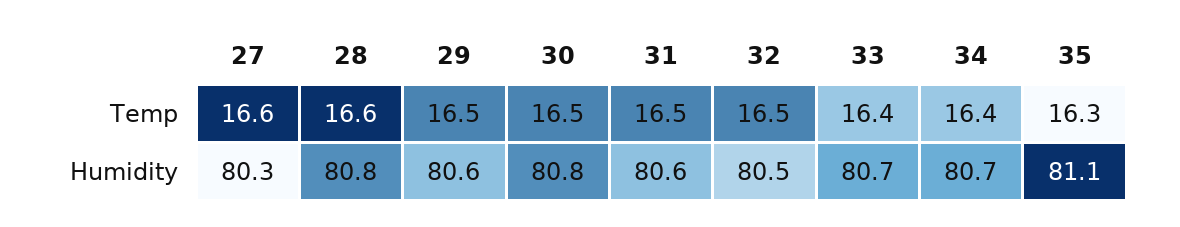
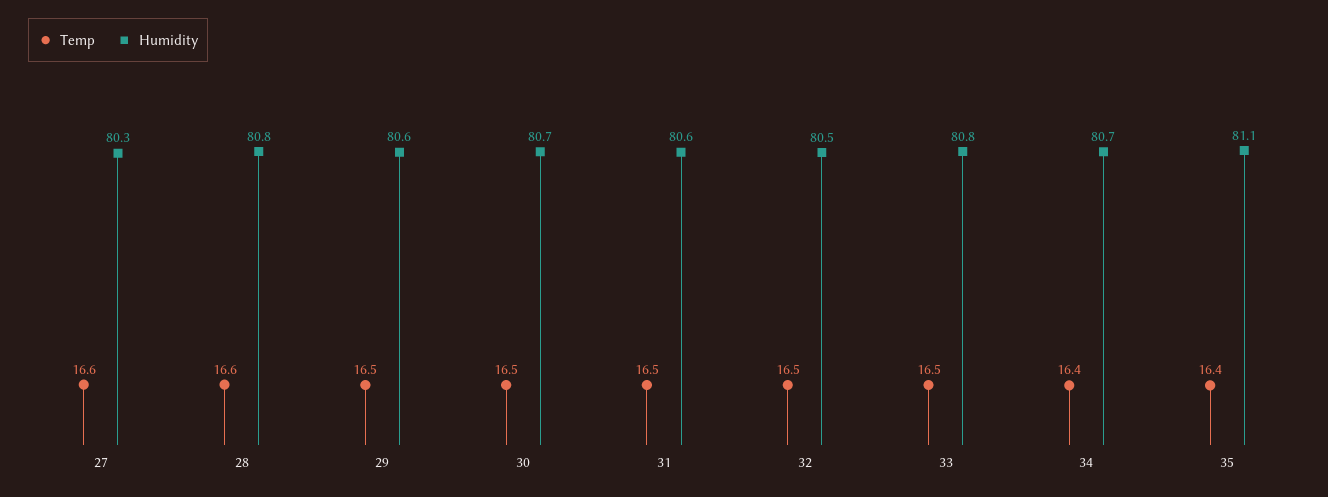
Temp, 33: 16.4 -> 16.5
Temp, 35: 16.3 -> 16.4
Humidity, 30: 80.8 -> 80.7
Humidity, 33: 80.7 -> 80.8

